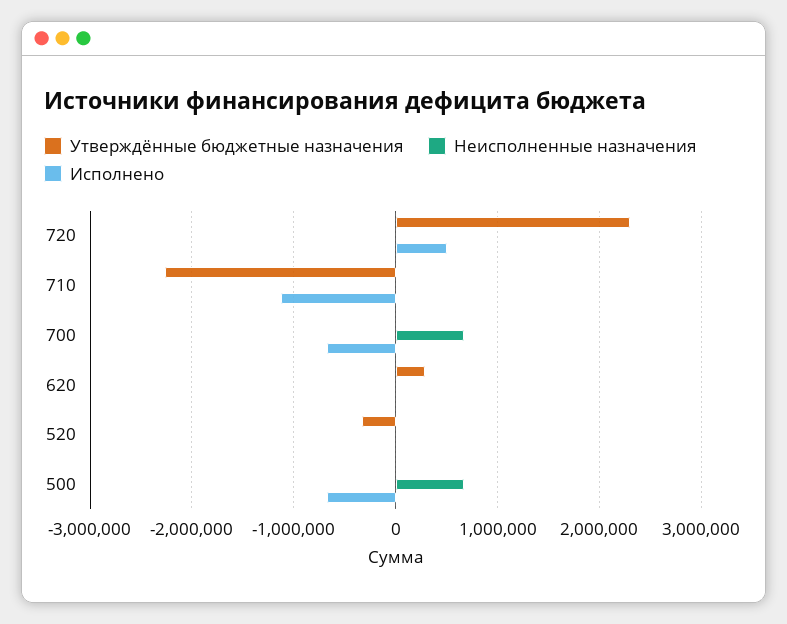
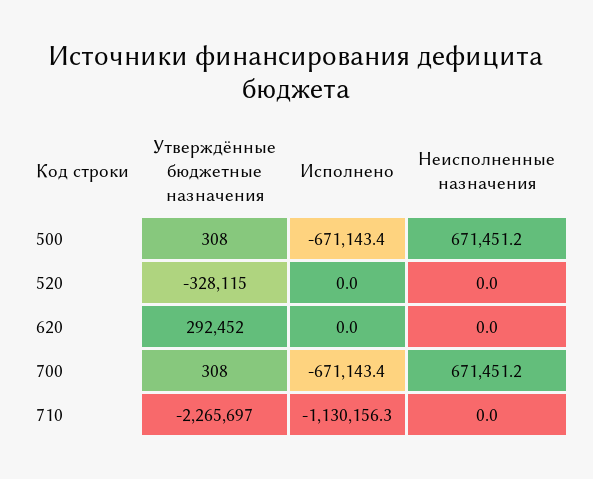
Утверждённые бюджетные назначения, 720: 2300000 -> none
Неисполненные назначения, 720: 0 -> none
Исполнено, 720: 500000 -> none

